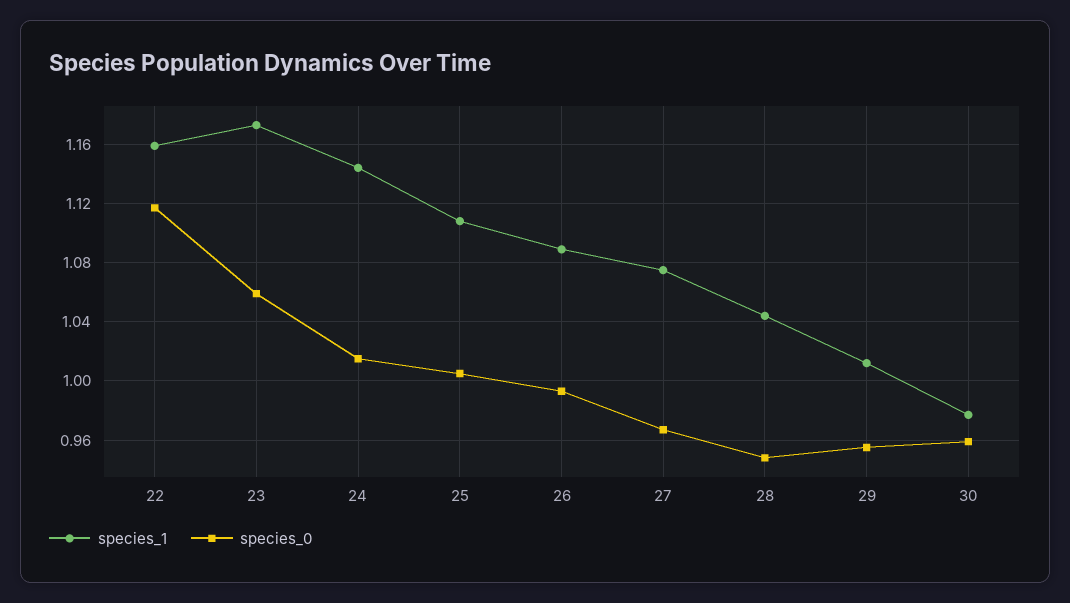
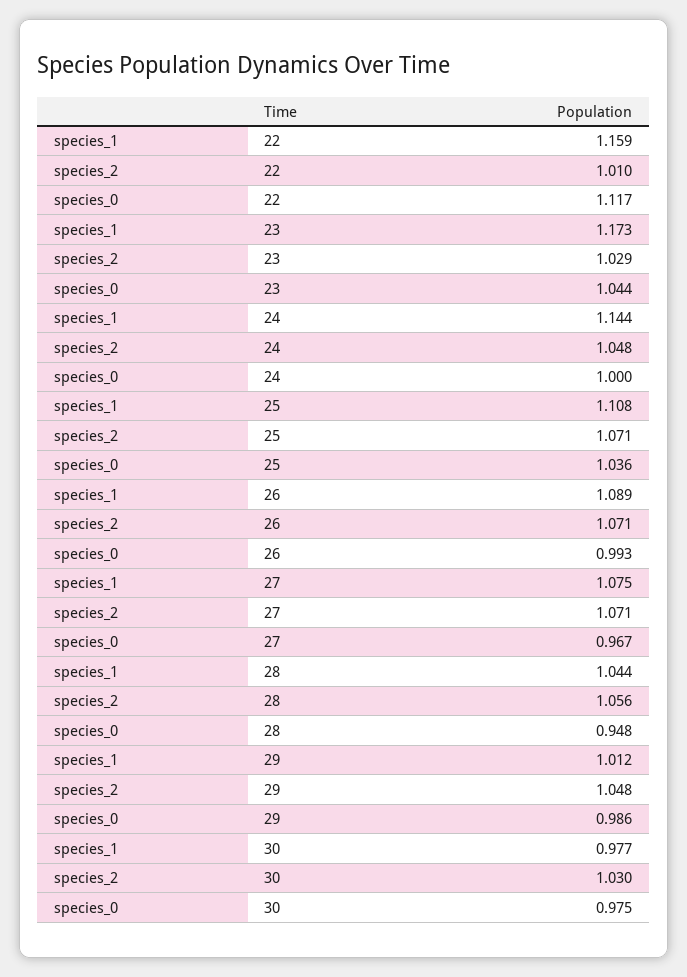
species_0, 23: 1.06 -> 1.044
species_0, 24: 1.015 -> 1
species_0, 25: 1.005 -> 1.036
species_0, 29: 0.955 -> 0.986
species_0, 30: 0.96 -> 0.975
species_2, 22: none -> 1.01
species_2, 23: none -> 1.029
species_2, 24: none -> 1.048
species_2, 25: none -> 1.071
species_2, 26: none -> 1.071
species_2, 27: none -> 1.071
species_2, 28: none -> 1.056
species_2, 29: none -> 1.048
species_2, 30: none -> 1.03

